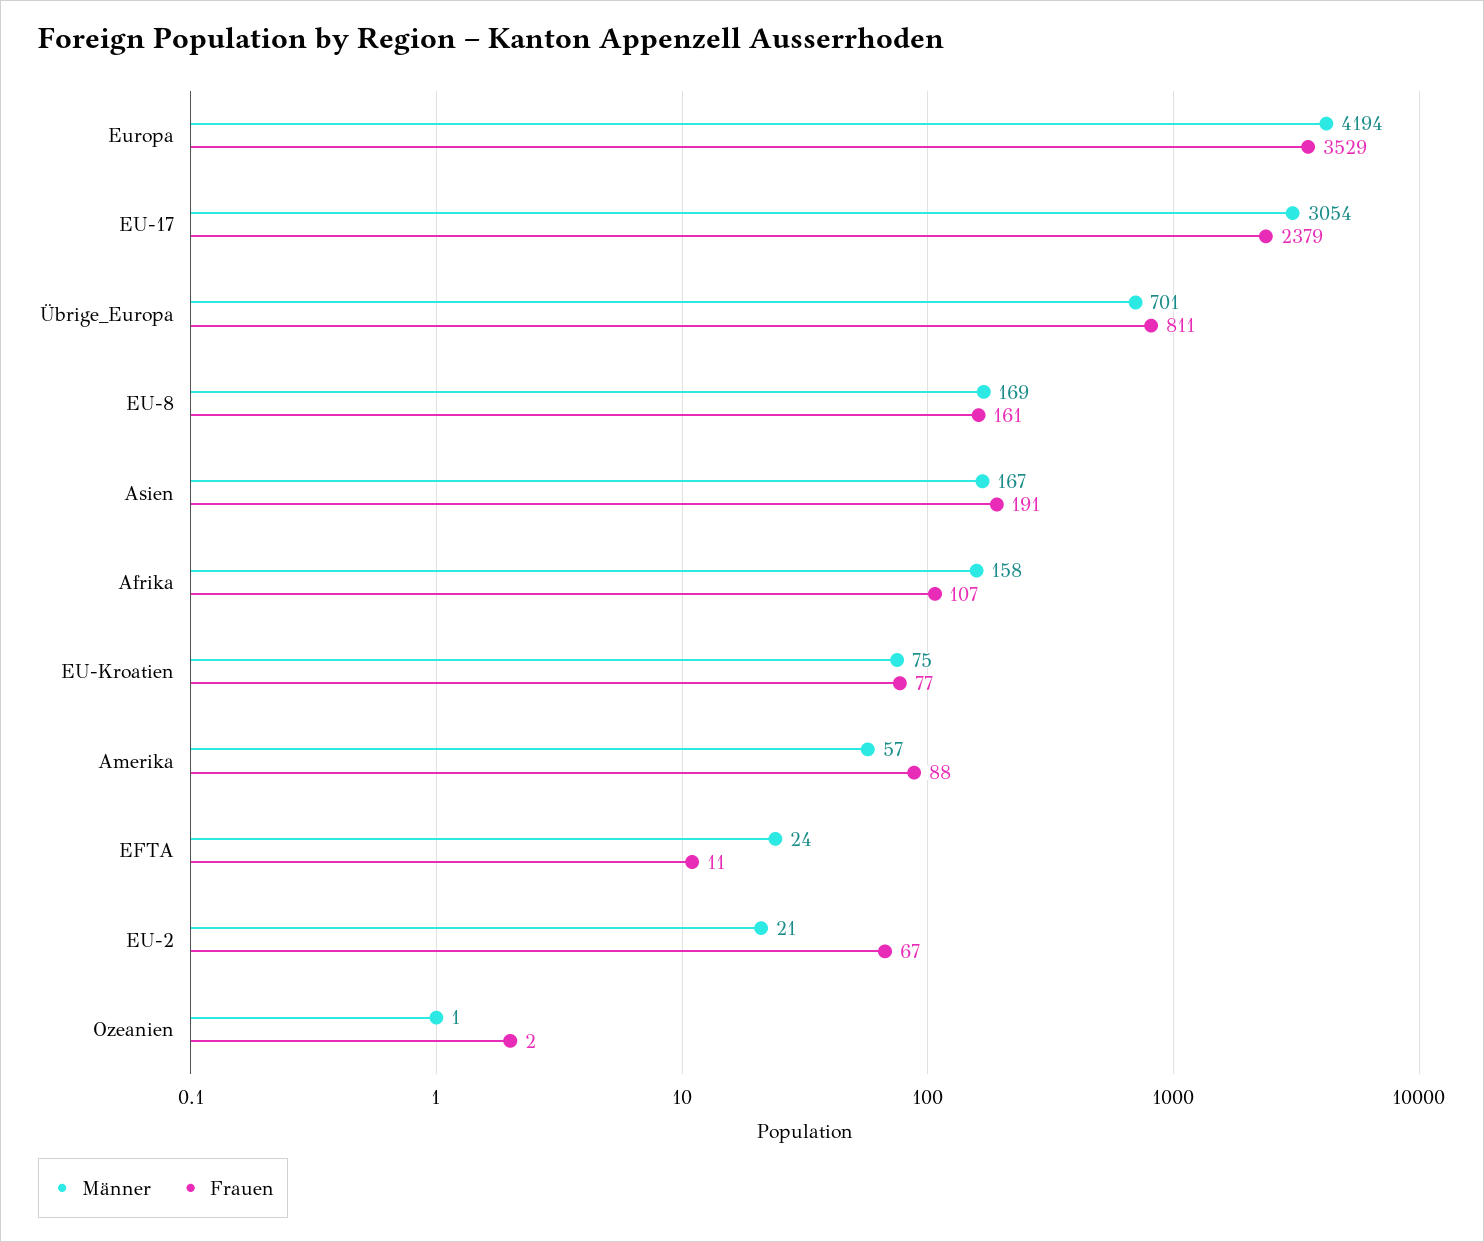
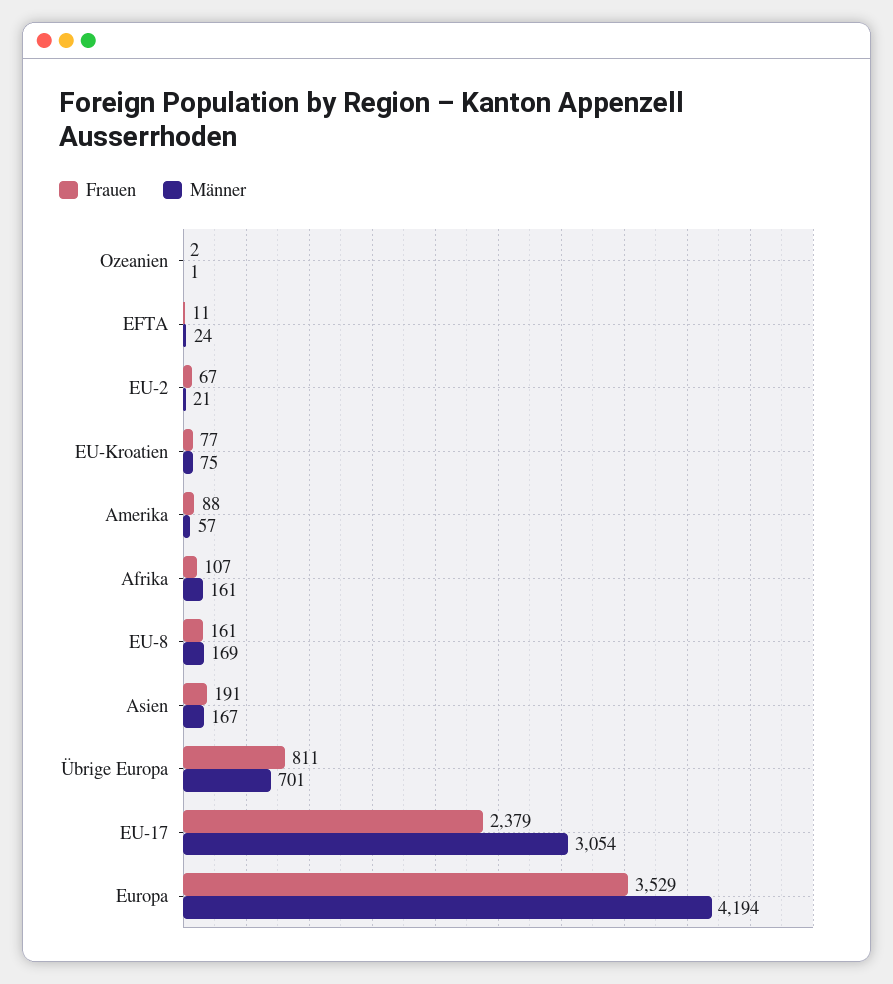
Männer, Afrika: 158 -> 161

